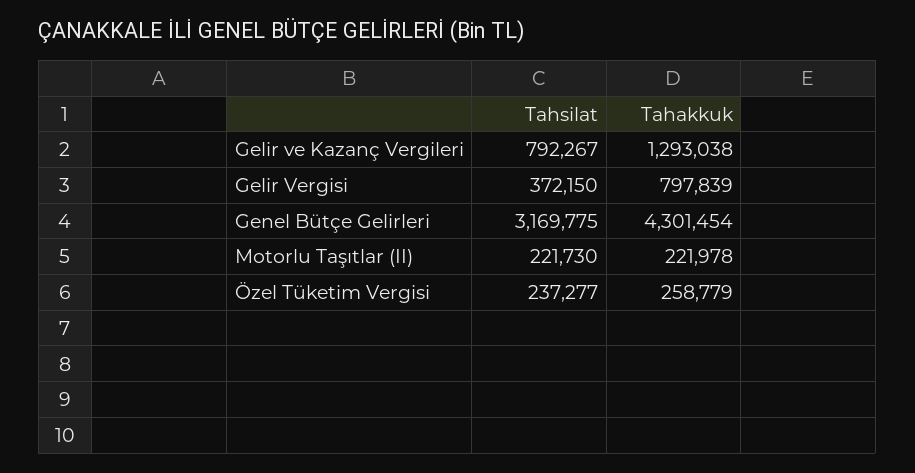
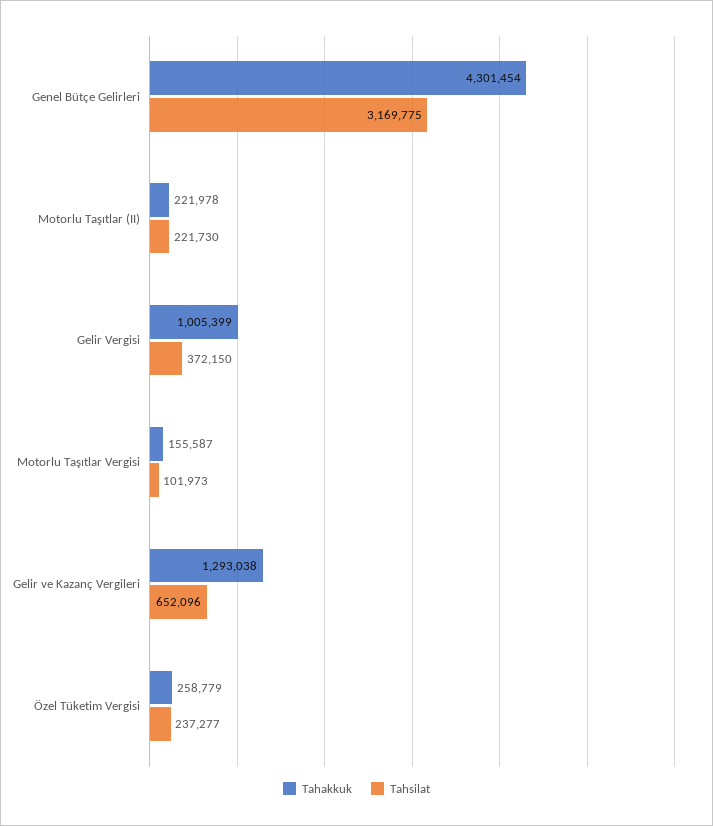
Tahsilat, Gelir ve Kazanç Vergileri: 792267 -> 652096
Tahakkuk, Gelir Vergisi: 797839 -> 1005399
Tahakkuk, Motorlu Taşıtlar Vergisi: none -> 155587
Tahsilat, Motorlu Taşıtlar Vergisi: none -> 101973

